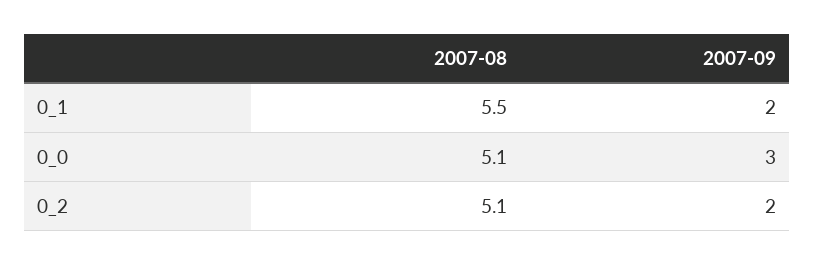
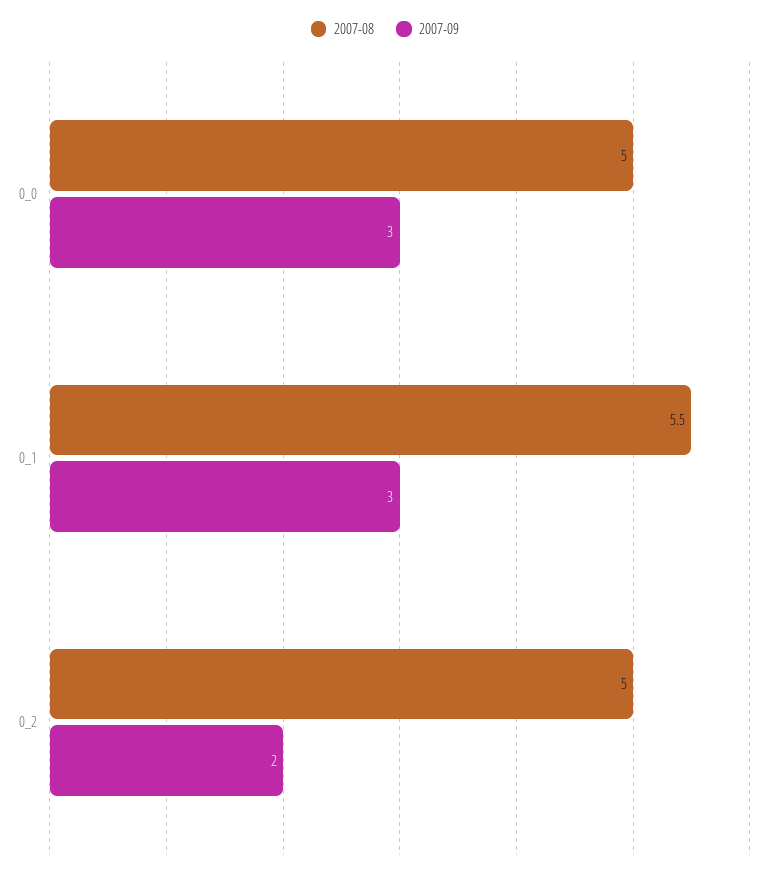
2007-09, 0_1: 2 -> 3
2007-08, 0_0: 5.1 -> 5
2007-08, 0_2: 5.1 -> 5

